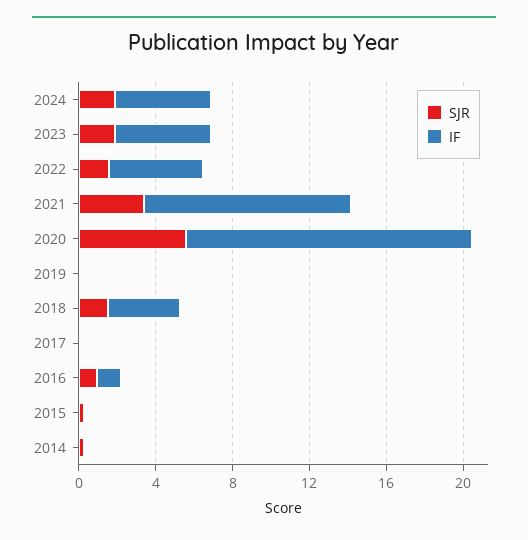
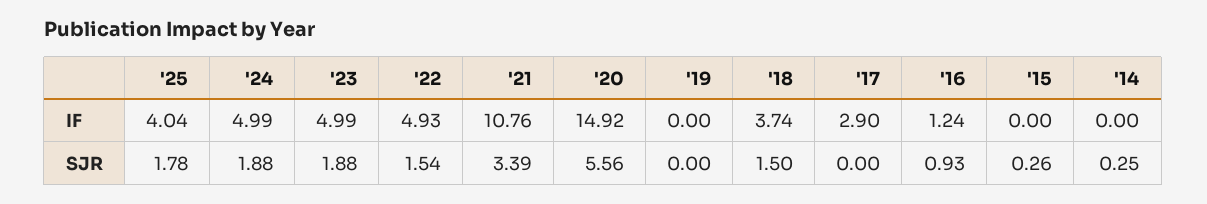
IF, 2017: 0 -> 2.9
IF, '25: none -> 4.04
SJR, '25: none -> 1.78

